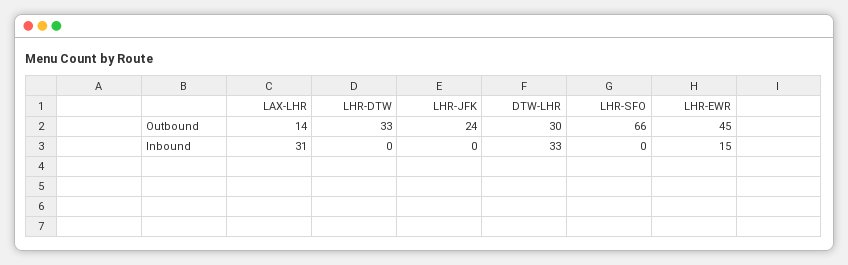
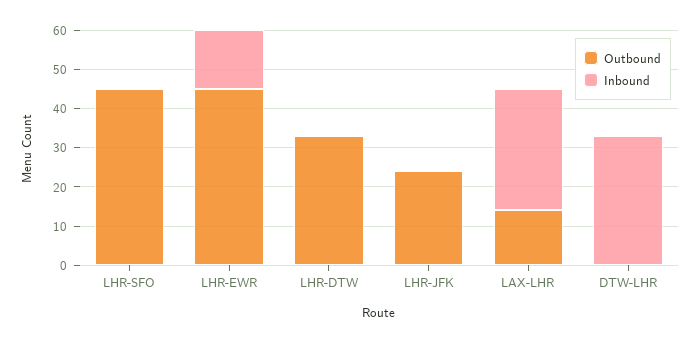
Outbound, DTW-LHR: 30 -> 0
Outbound, LHR-SFO: 66 -> 45

